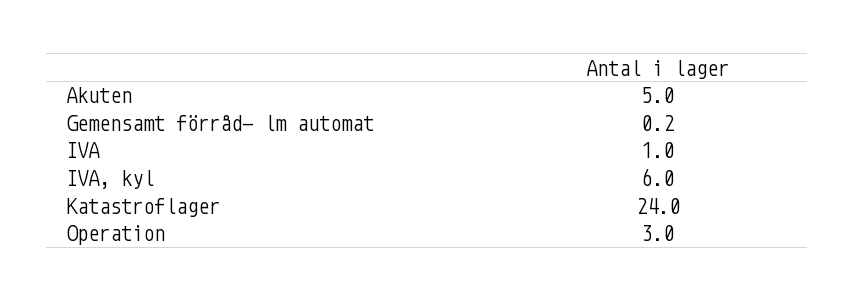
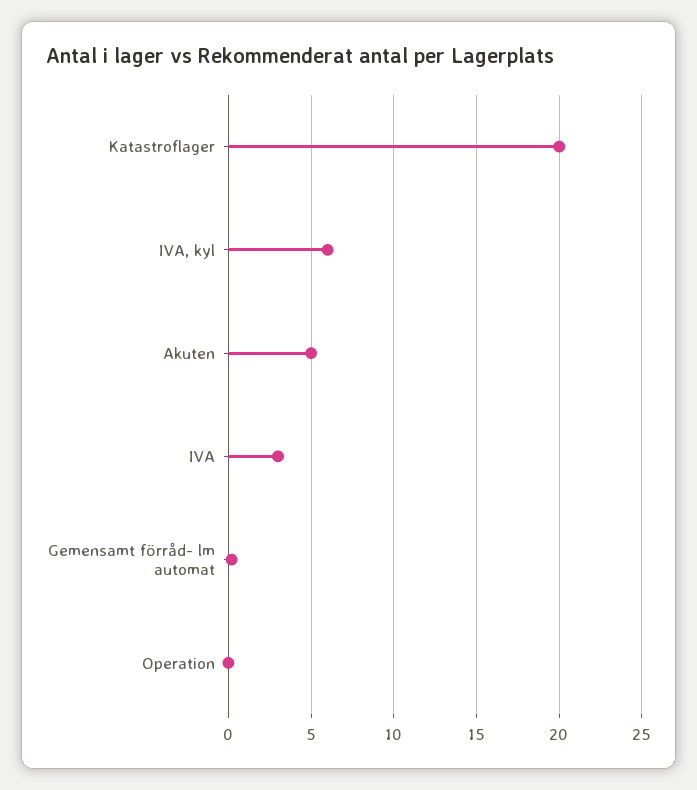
IVA: 1 -> 3
Katastroflager: 24 -> 20
Operation: 3 -> 0

